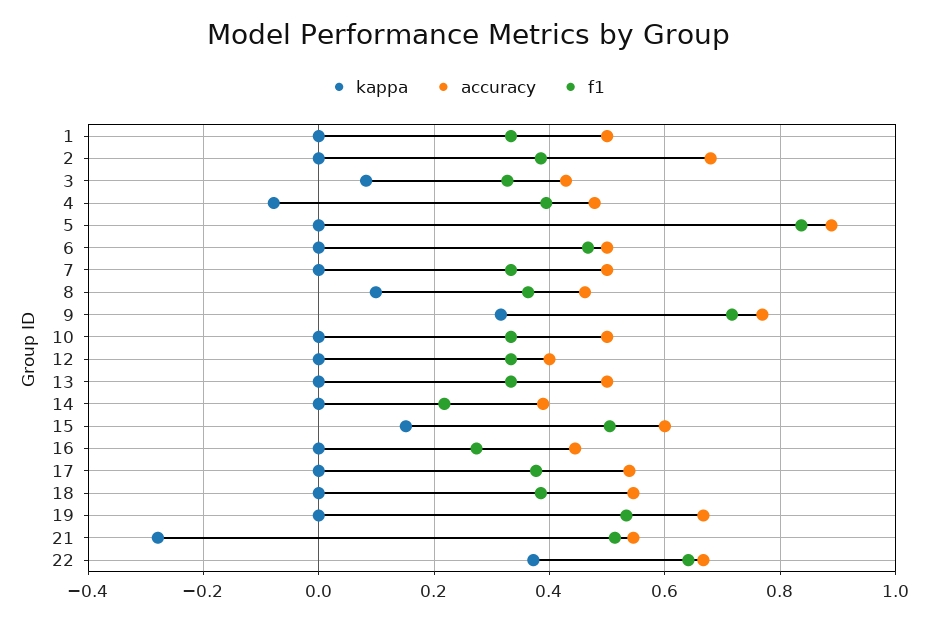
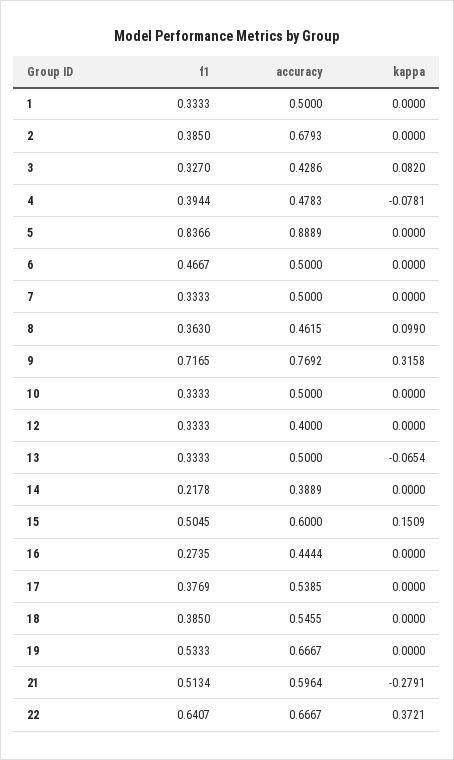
kappa, 13: 0 -> -0.0654
accuracy, 21: 0.54 -> 0.5964

